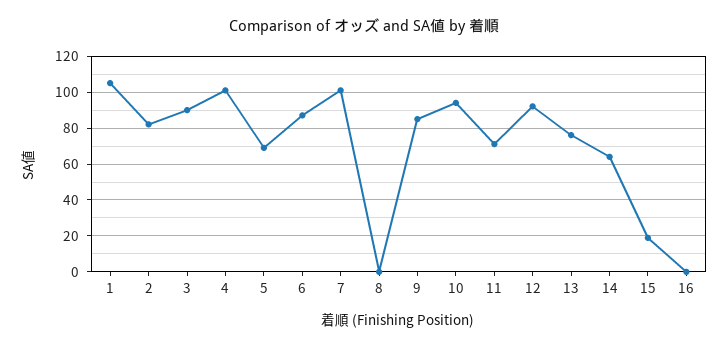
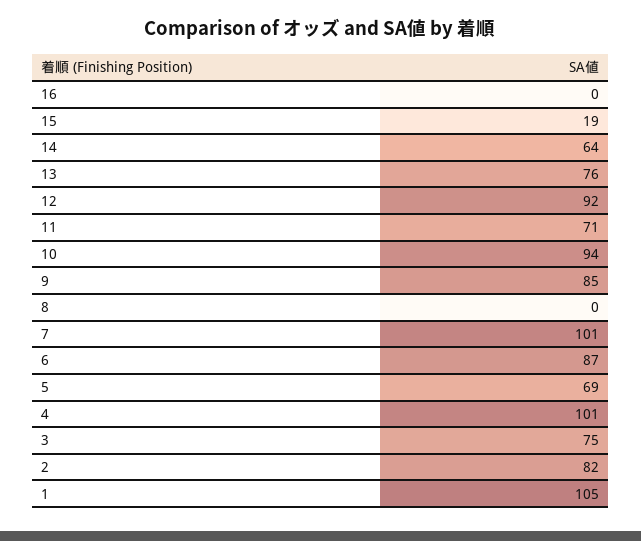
3: 90 -> 75

